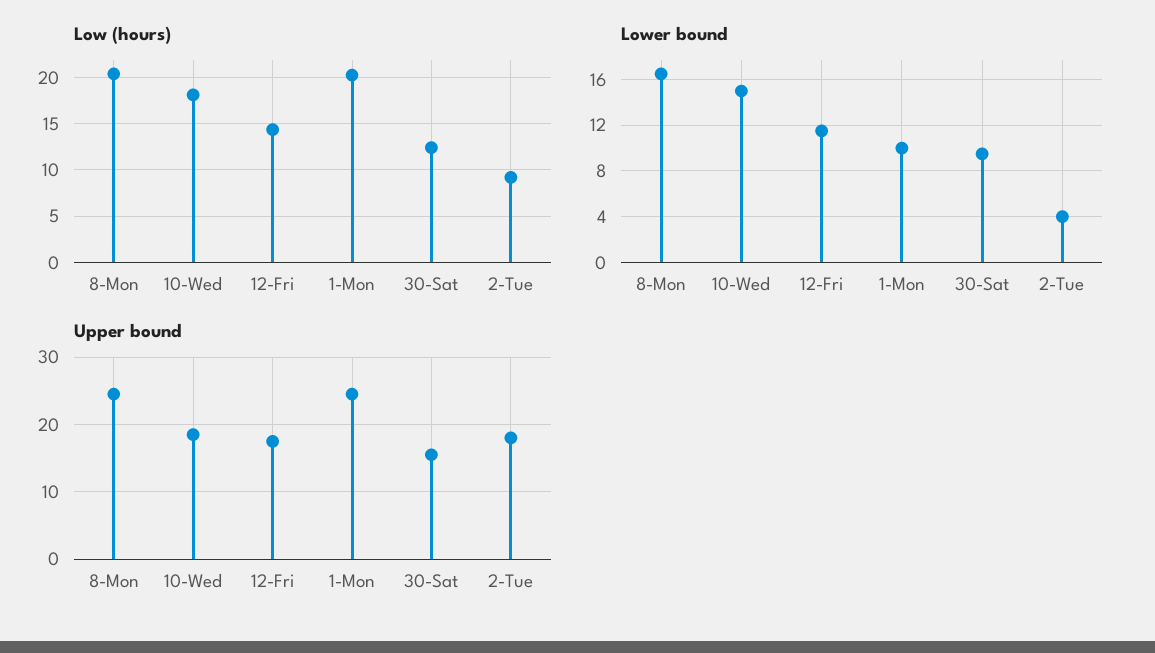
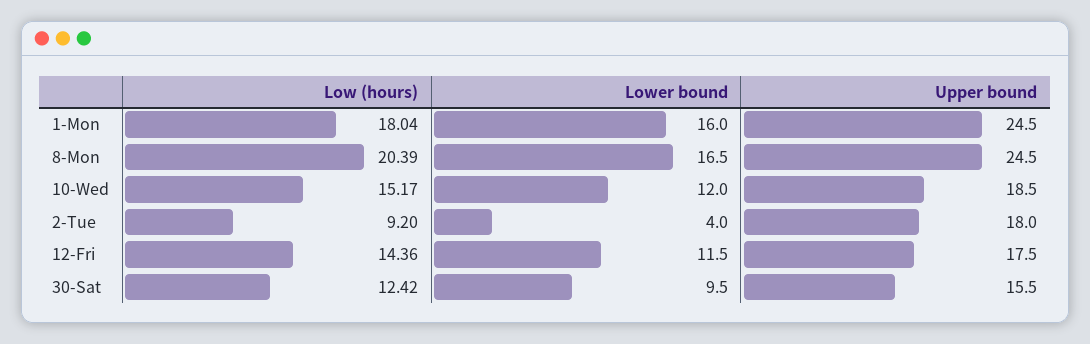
Low (hours), 10-Wed: 18 -> 15.17
Low (hours), 1-Mon: 20 -> 18.04
Lower bound, 10-Wed: 15 -> 12
Lower bound, 1-Mon: 10 -> 16

